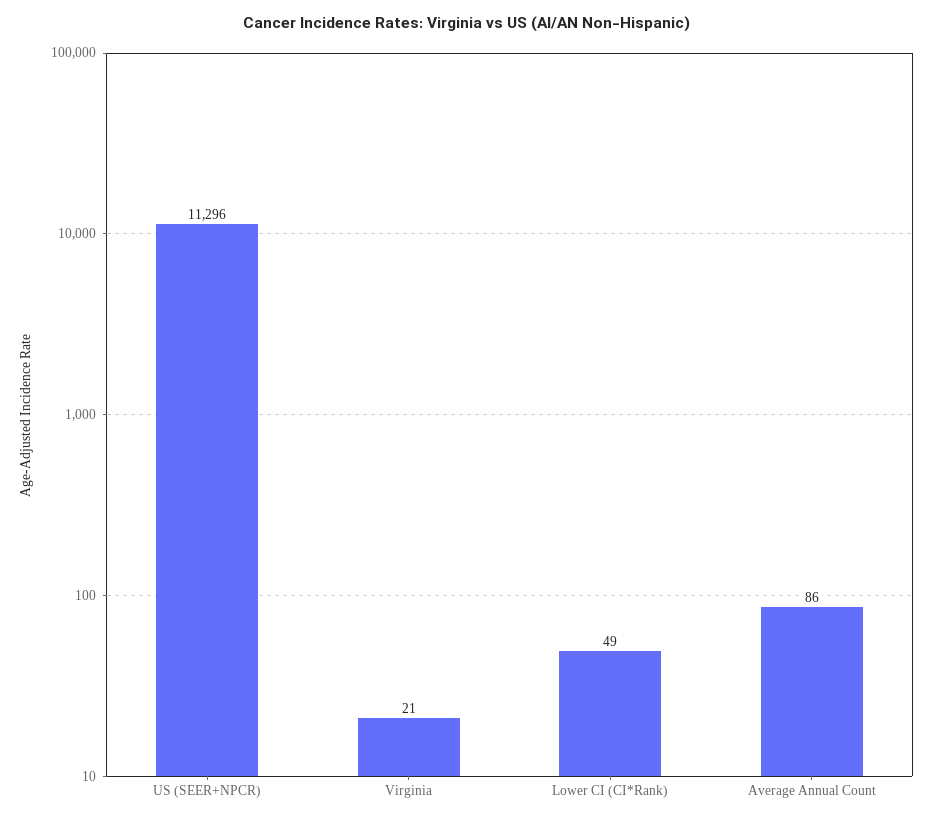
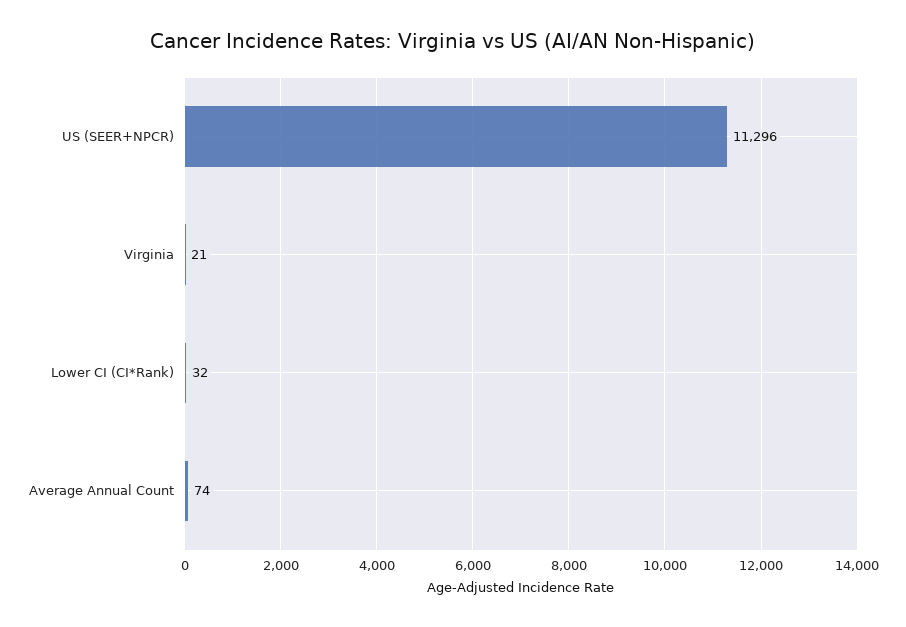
Lower CI (CI*Rank): 49 -> 32
Average Annual Count: 86 -> 74

